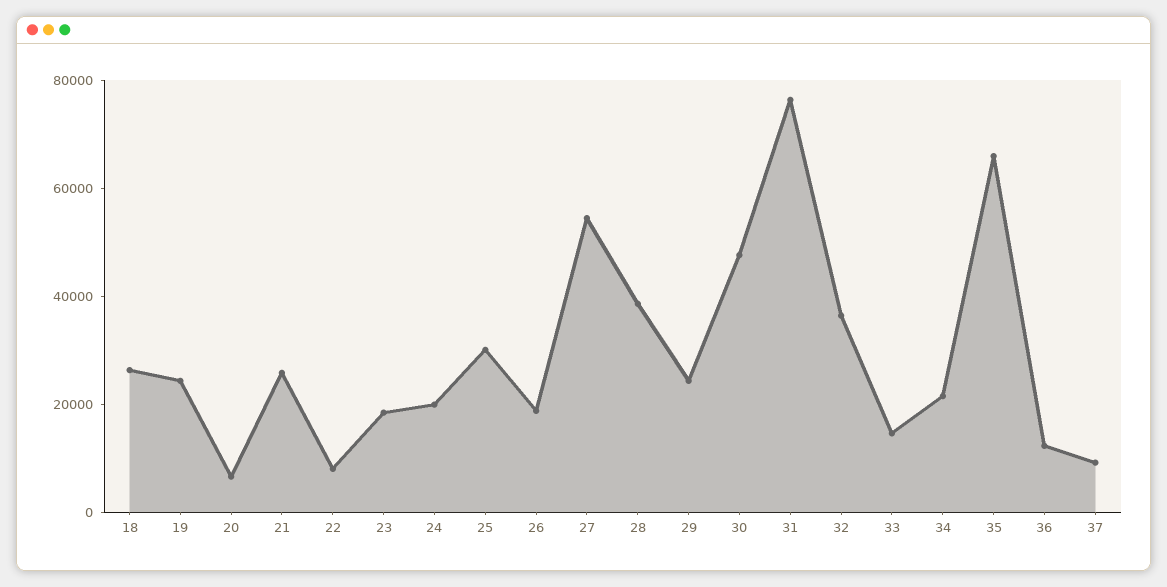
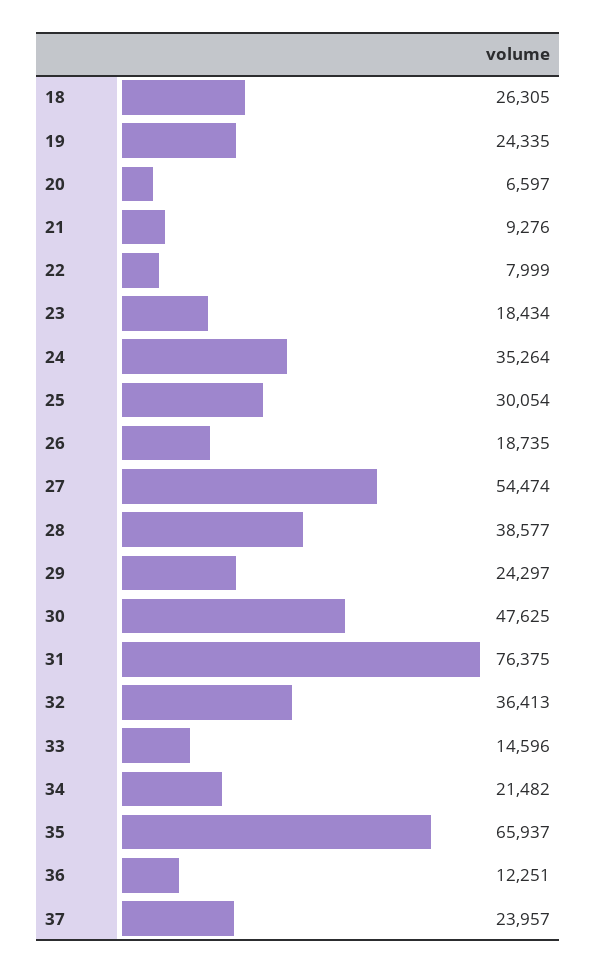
21: 25000 -> 9276
24: 20000 -> 35264
37: 10000 -> 23957

